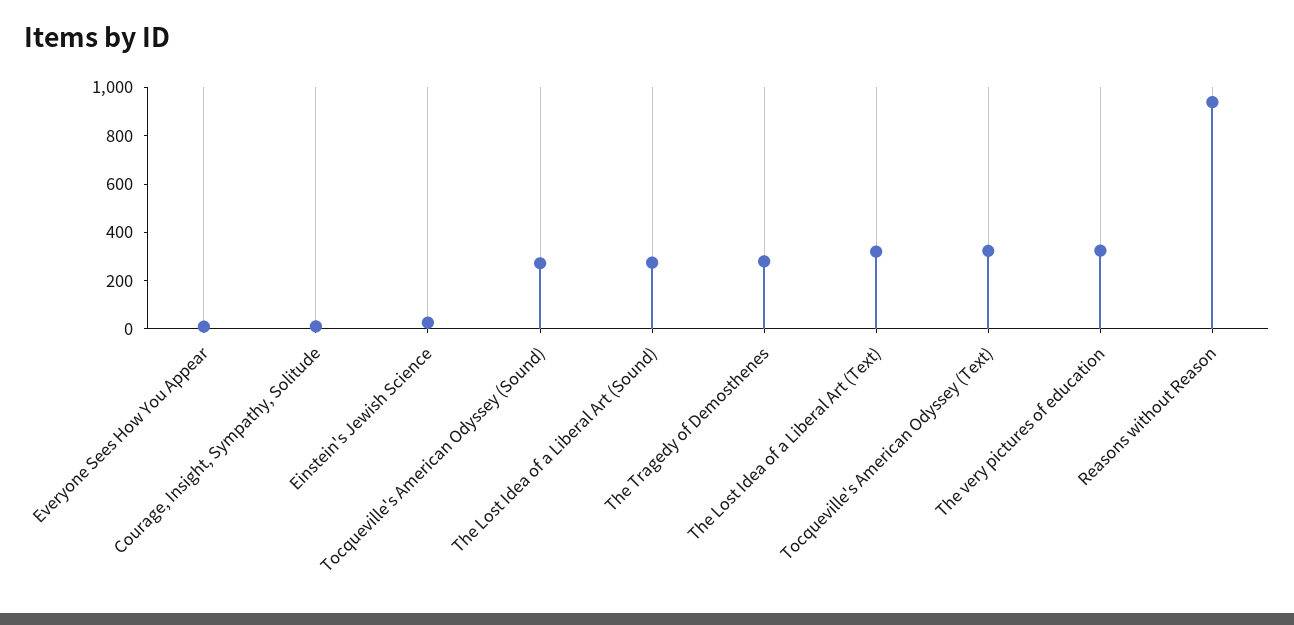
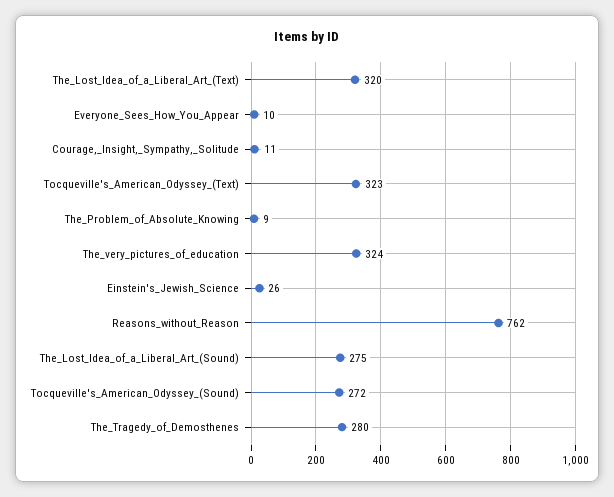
Reasons without Reason: 950 -> 762
The_Problem_of_Absolute_Knowing: none -> 9

